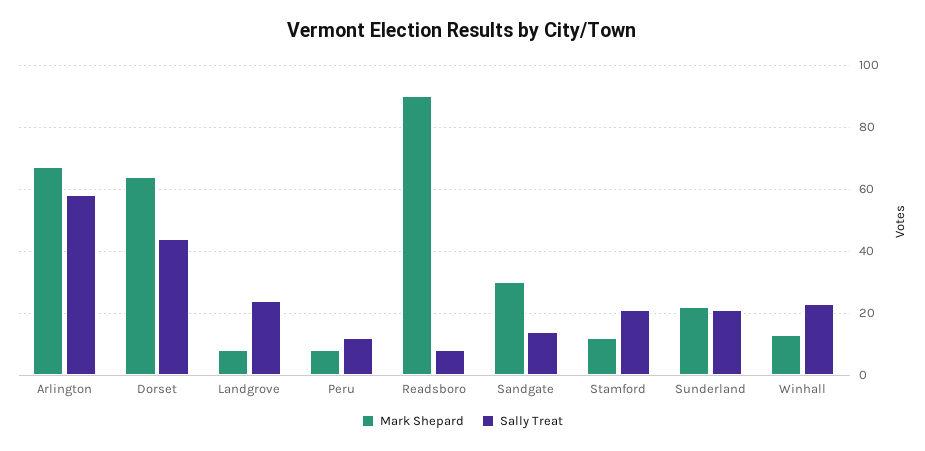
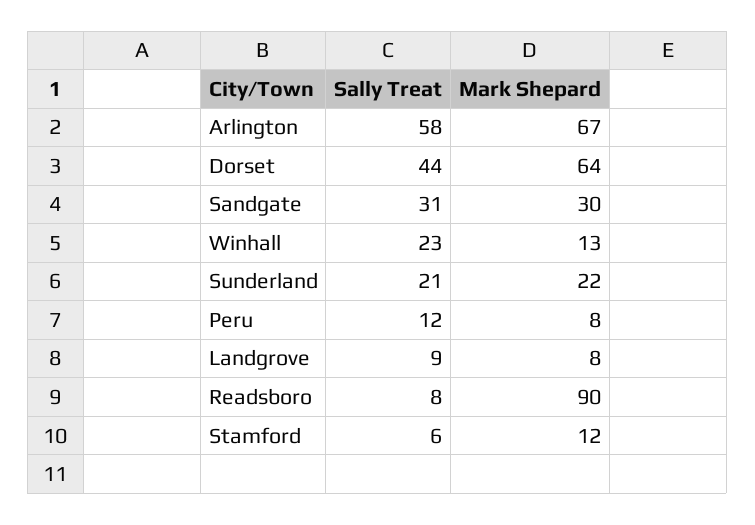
Sally Treat, Landgrove: 25 -> 9
Sally Treat, Sandgate: 15 -> 31
Sally Treat, Stamford: 20 -> 6

